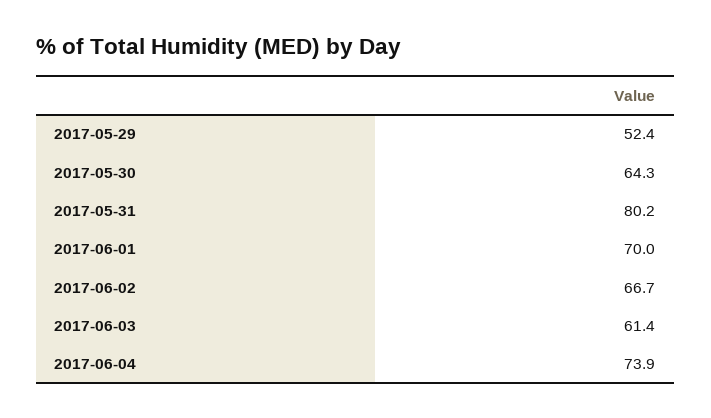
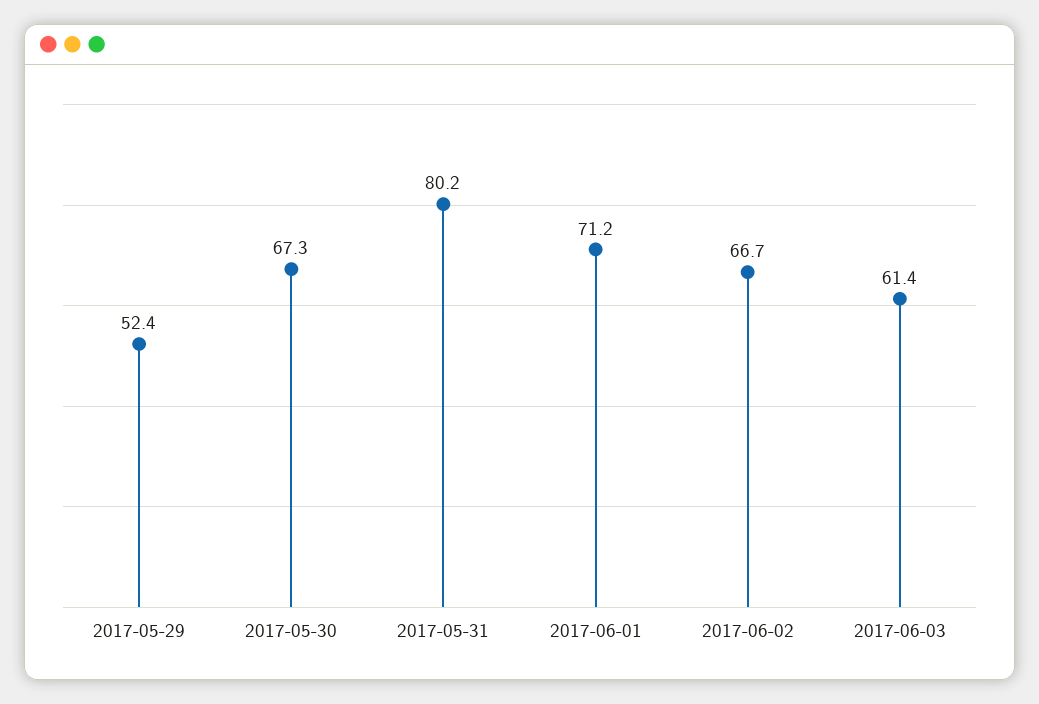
2017-05-30: 64.3 -> 67.3
2017-06-01: 70 -> 71.2
2017-06-04: 73.9 -> none

